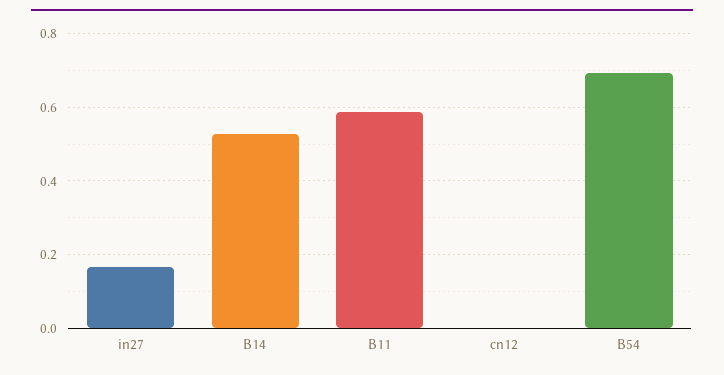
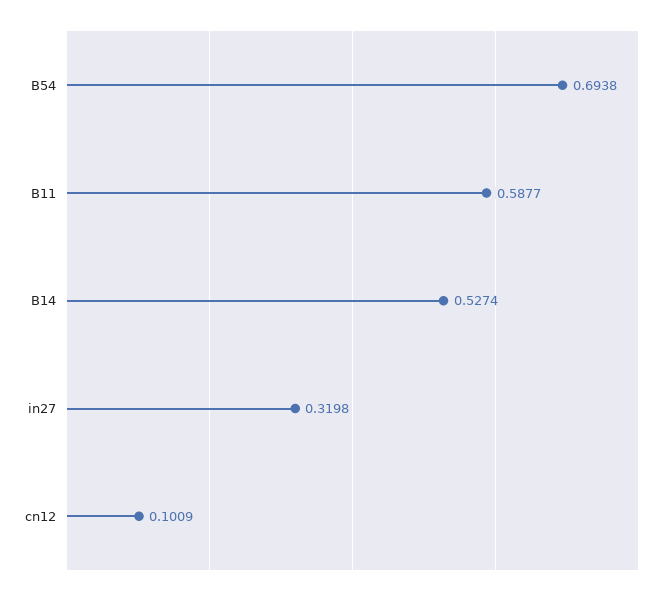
in27: 0.16 -> 0.3198
cn12: 0 -> 0.1009

